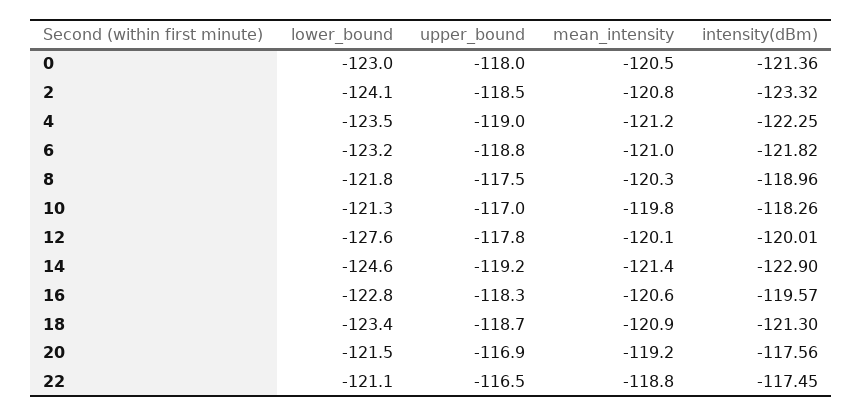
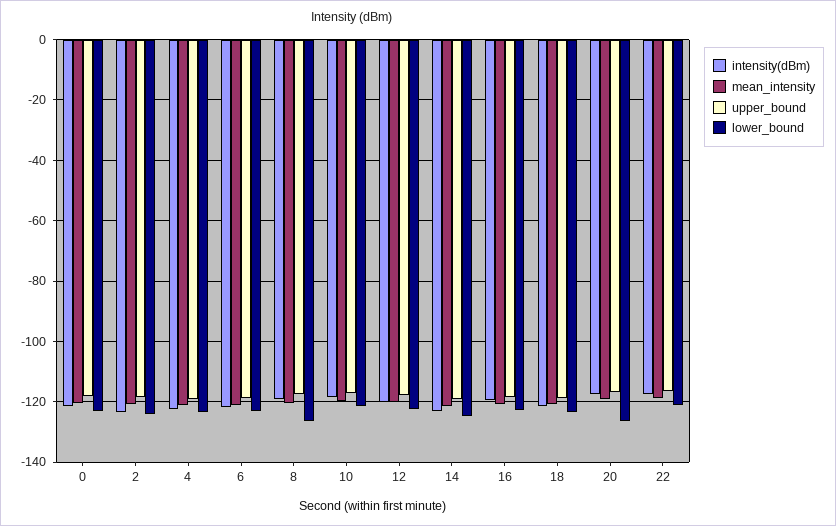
lower_bound, 8: -121.8 -> -126
lower_bound, 12: -127.6 -> -122
lower_bound, 20: -121.5 -> -126

